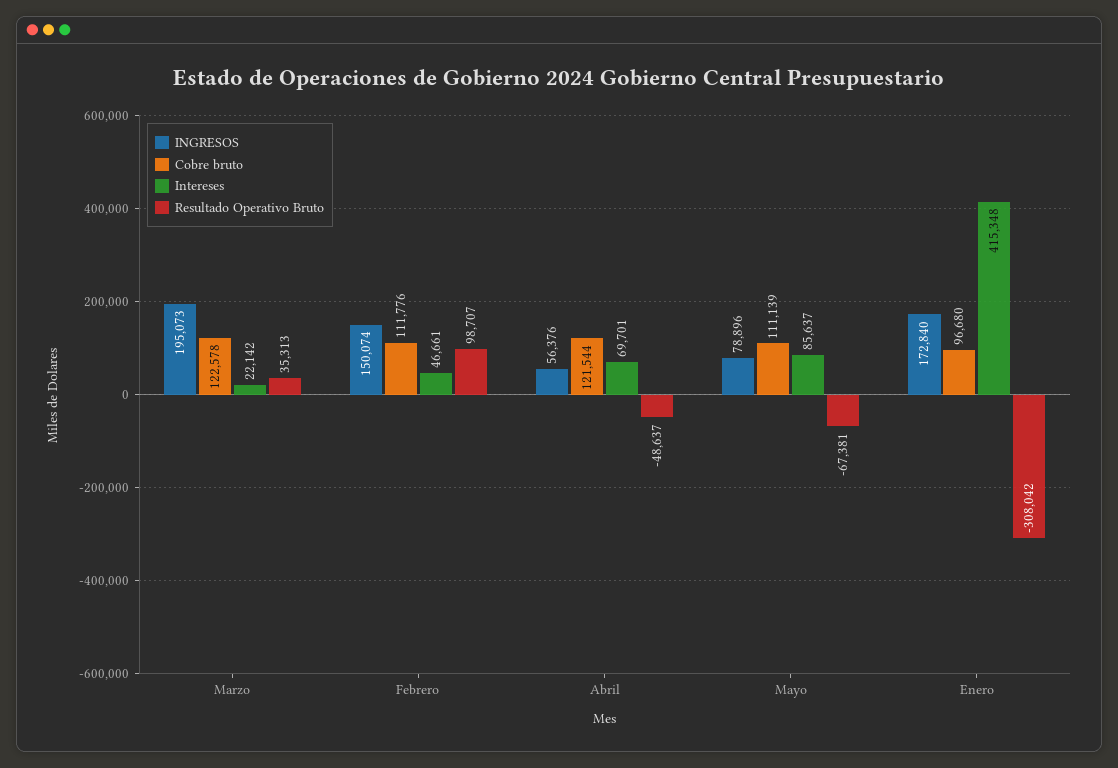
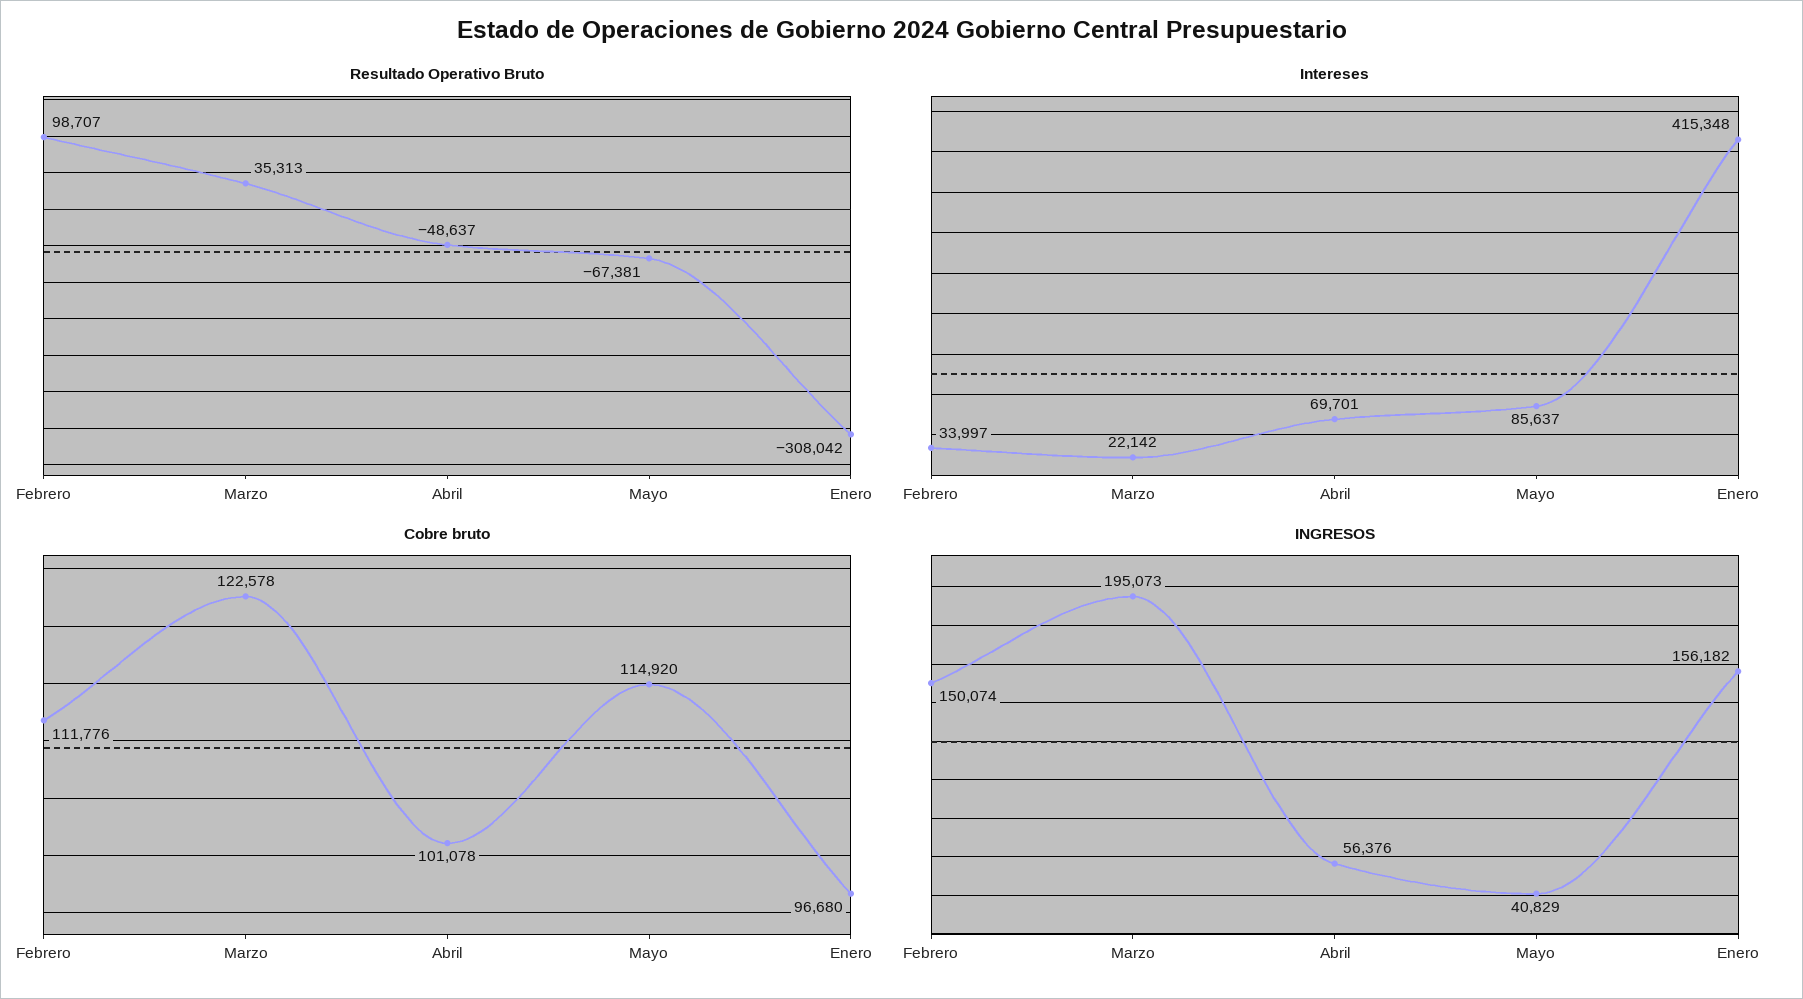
Intereses, Febrero: 46661 -> 33997
Cobre bruto, Abril: 121544 -> 101078
INGRESOS, Mayo: 78896 -> 40829
Cobre bruto, Mayo: 111139 -> 114920
INGRESOS, Enero: 172840 -> 156182

